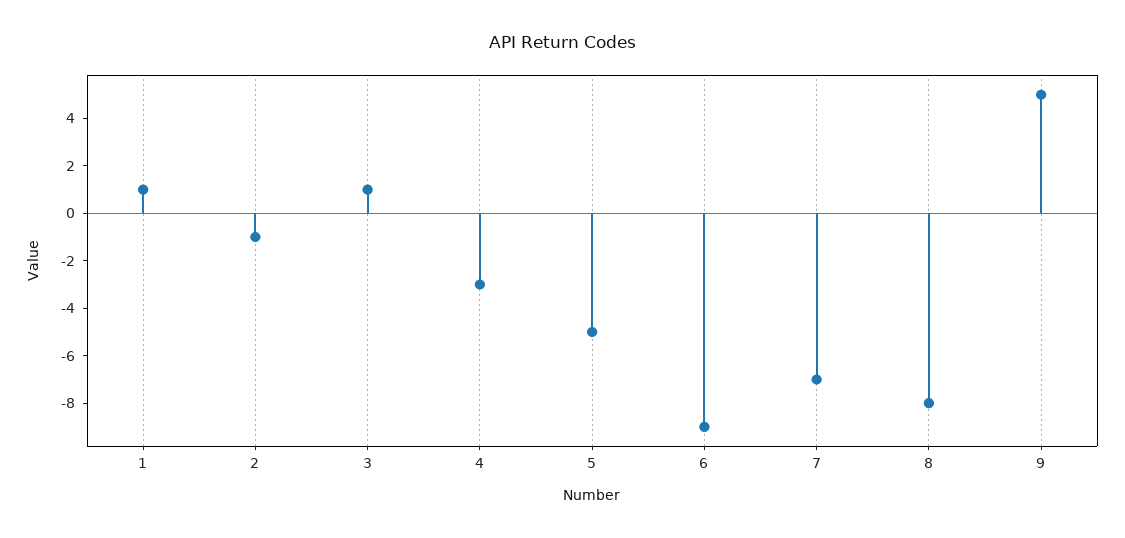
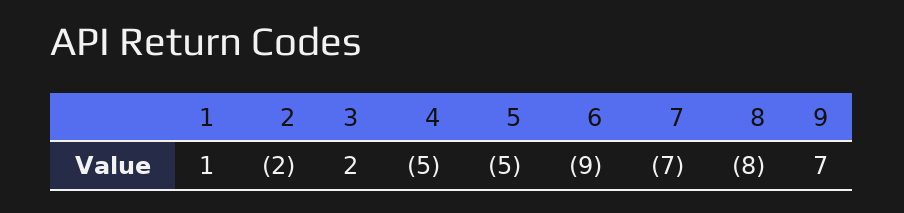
2: -1 -> -2
3: 1 -> 2
4: -3 -> -5
9: 5 -> 7

